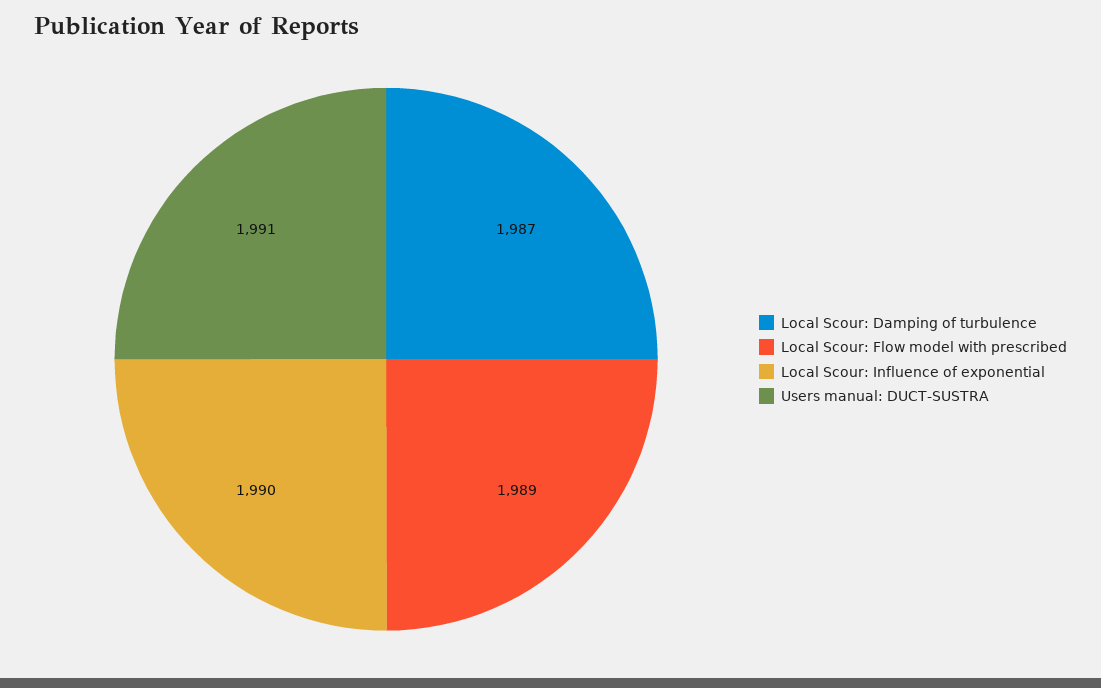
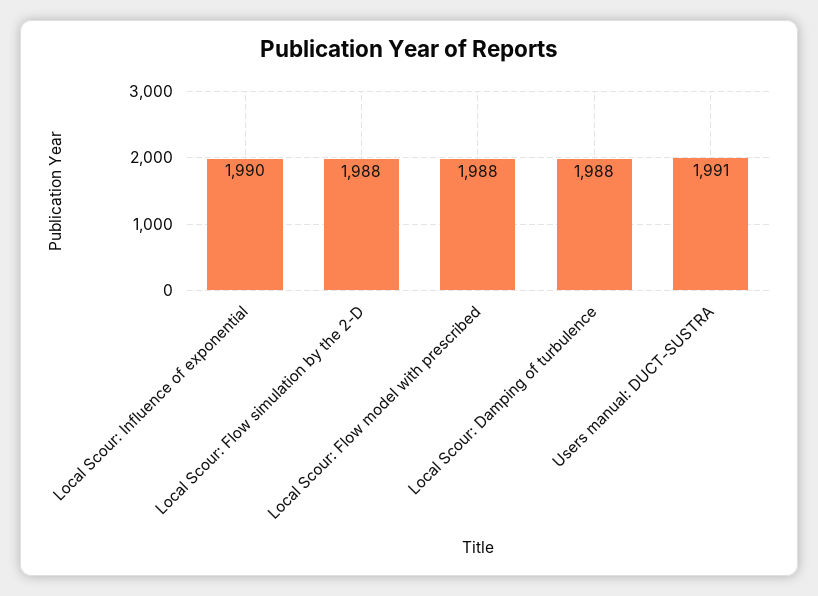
Local Scour: Damping of turbulence: 1987 -> 1988
Local Scour: Flow model with prescribed: 1989 -> 1988
Local Scour: Flow simulation by the 2-D: none -> 1988

